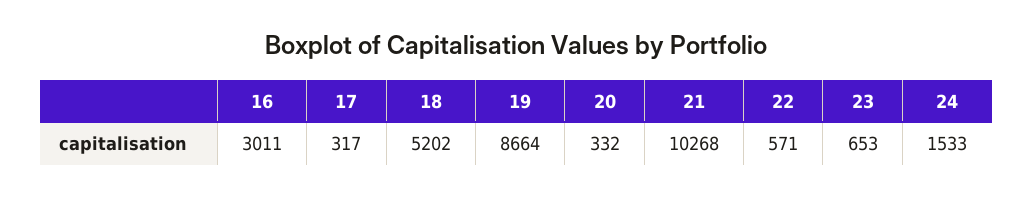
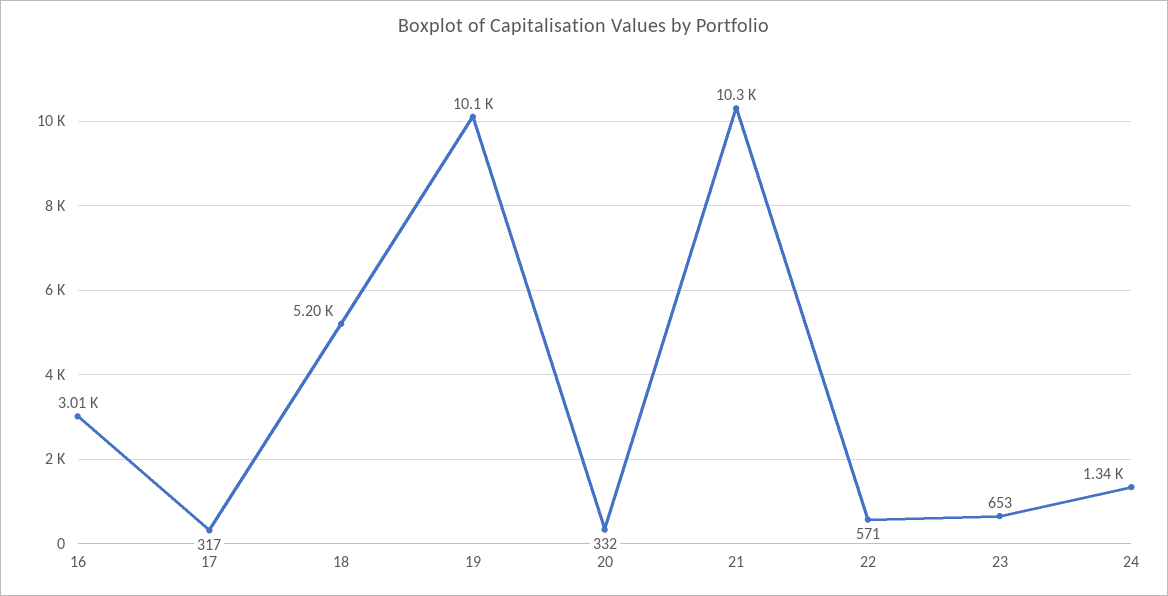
19: 8664 -> 10100
24: 1533 -> 1340

